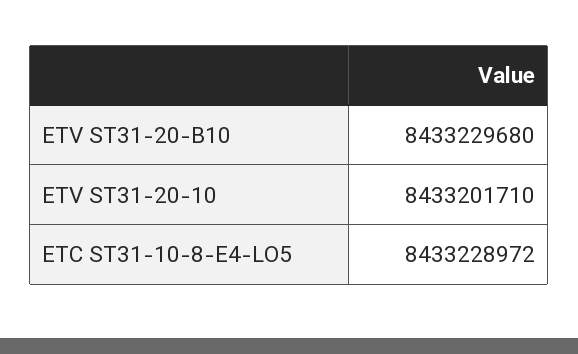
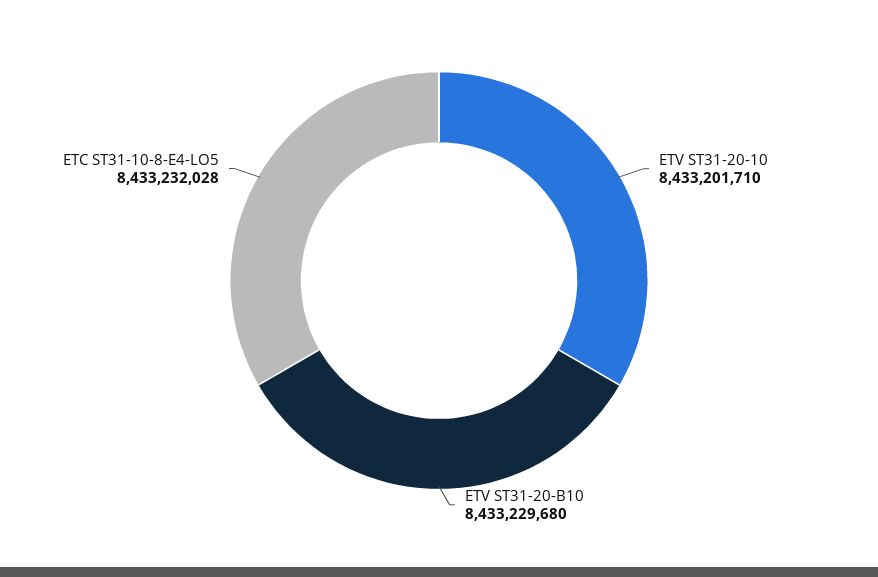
ETC ST31-10-8-E4-LO5: 8433228972 -> 8433232028

